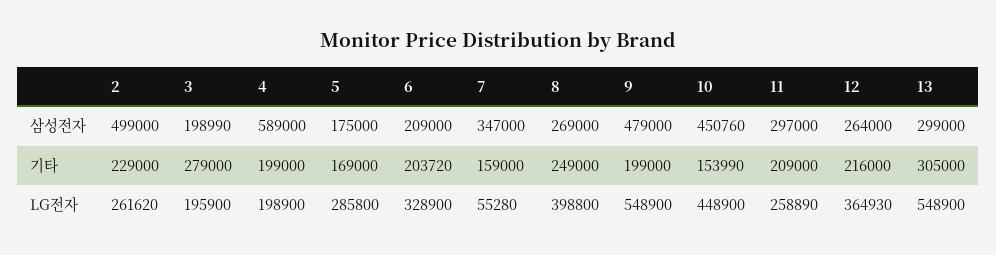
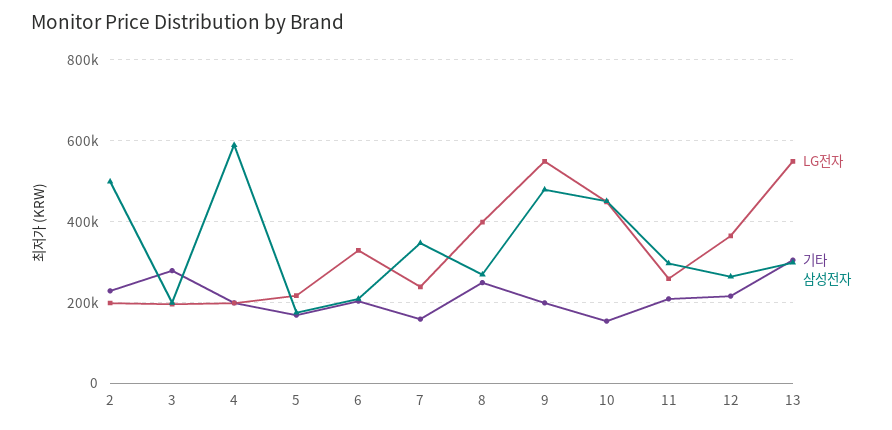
LG전자, 2: 261620 -> 200000
LG전자, 5: 285800 -> 220000
LG전자, 7: 55280 -> 240000

